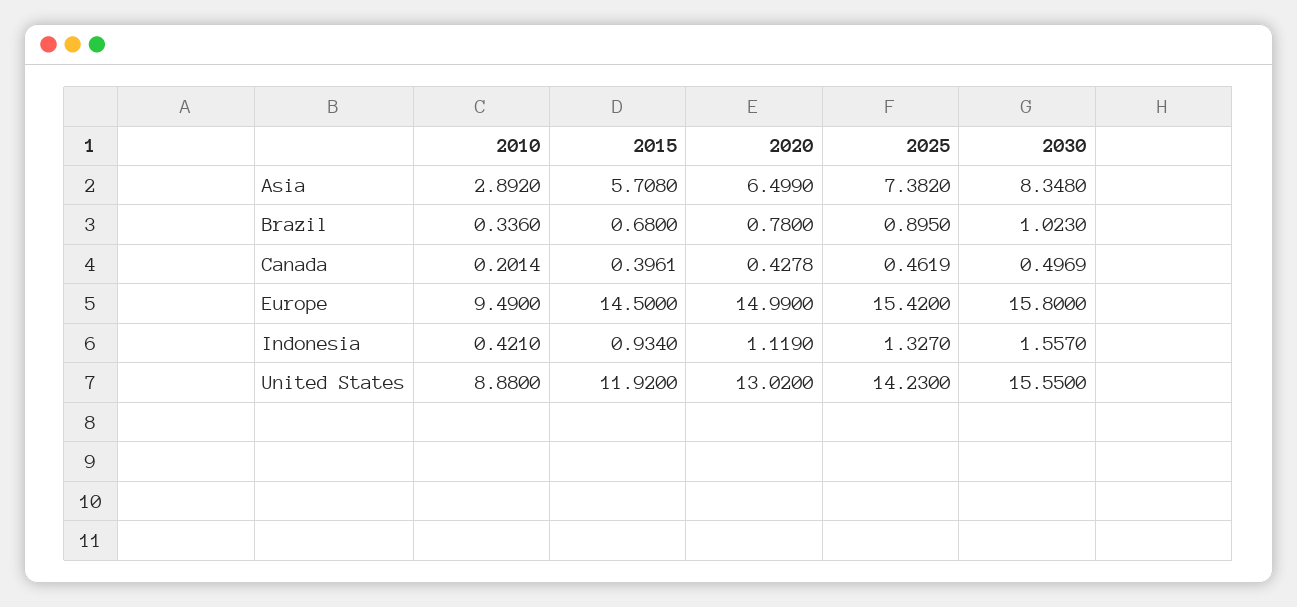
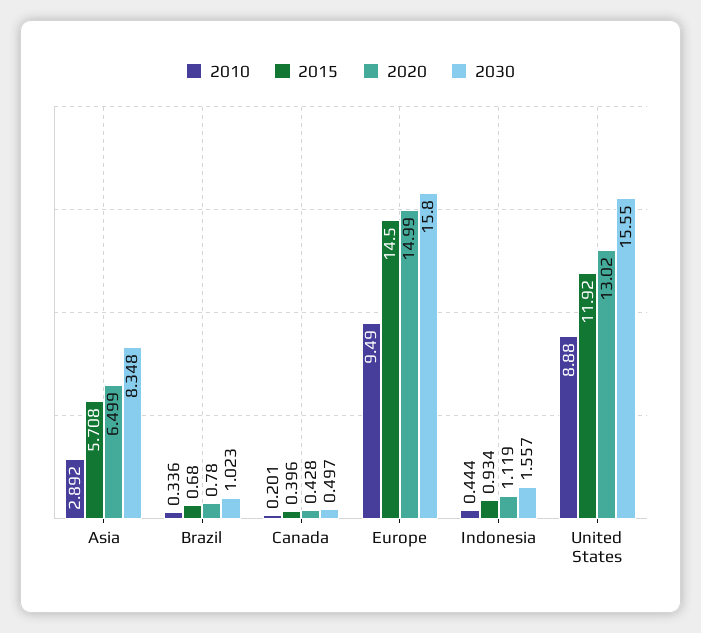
2025, Asia: 7.382 -> none
2025, Brazil: 0.895 -> none
2025, Canada: 0.4619 -> none
2025, Europe: 15.42 -> none
2010, Indonesia: 0.421 -> 0.444
2025, Indonesia: 1.327 -> none
2025, United States: 14.23 -> none

